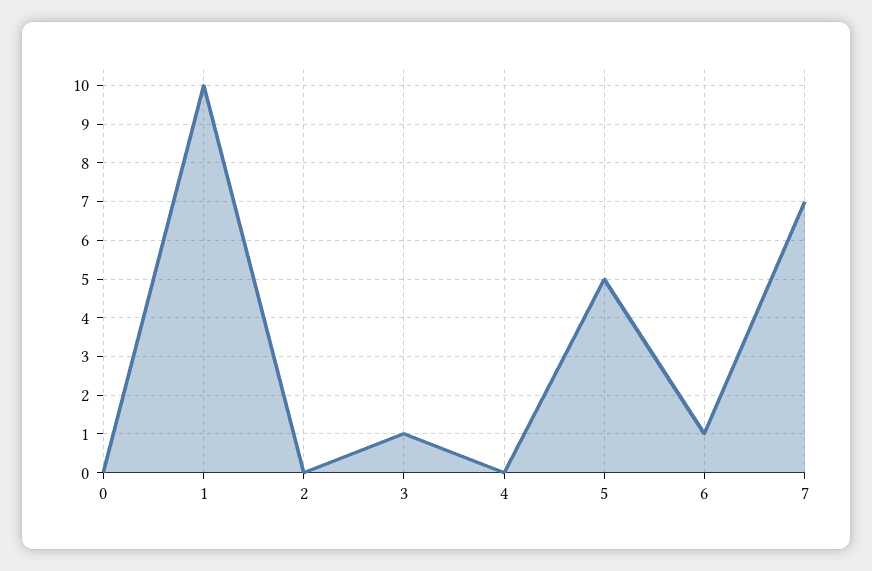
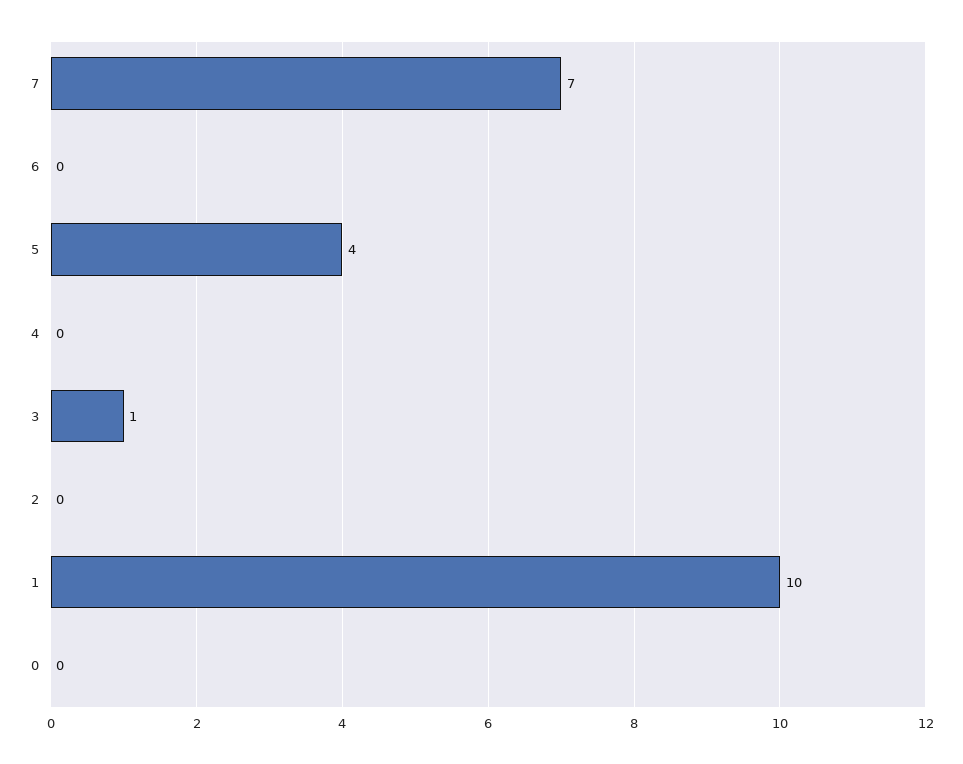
5: 5 -> 4
6: 1 -> 0

